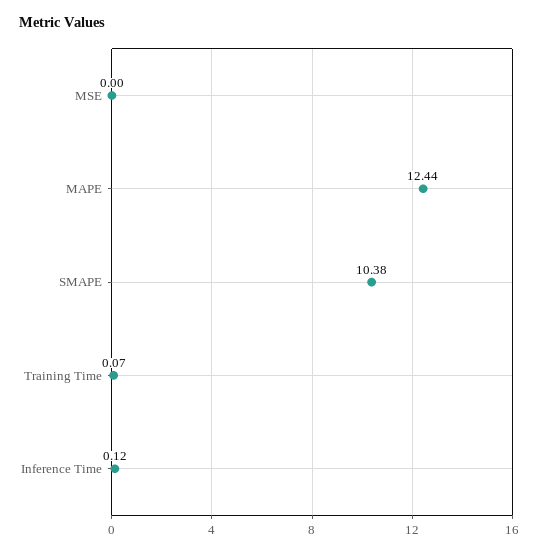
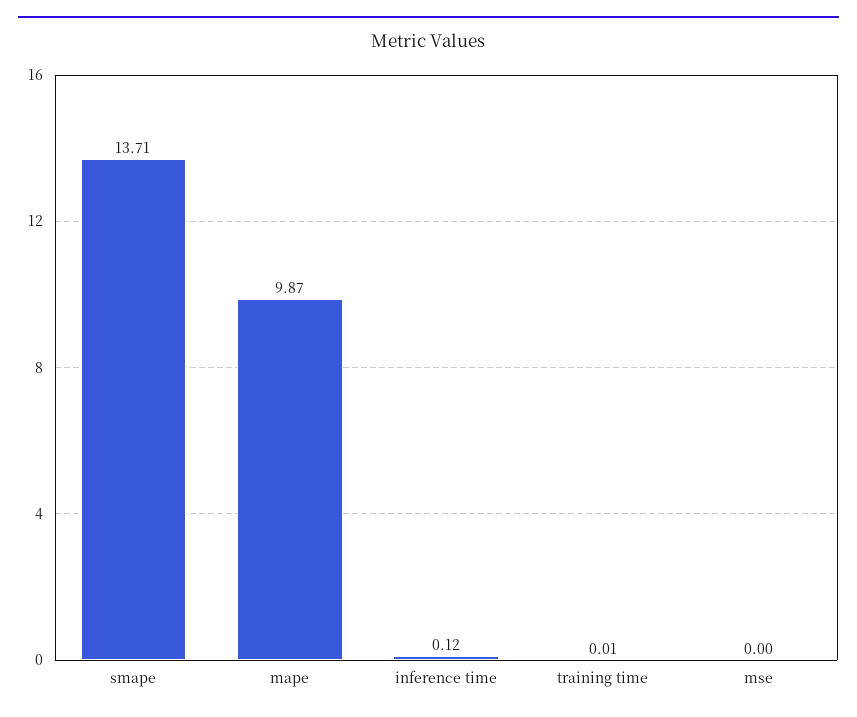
MAPE: 12.44 -> 9.87
SMAPE: 10.38 -> 13.71
Training Time: 0.07 -> 0.01

